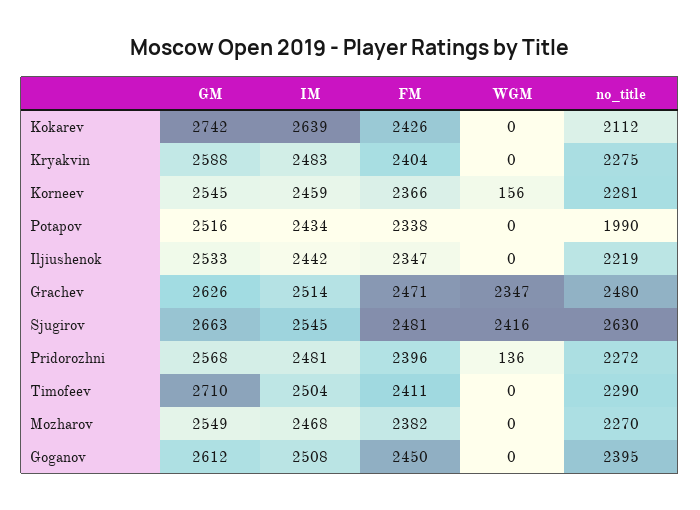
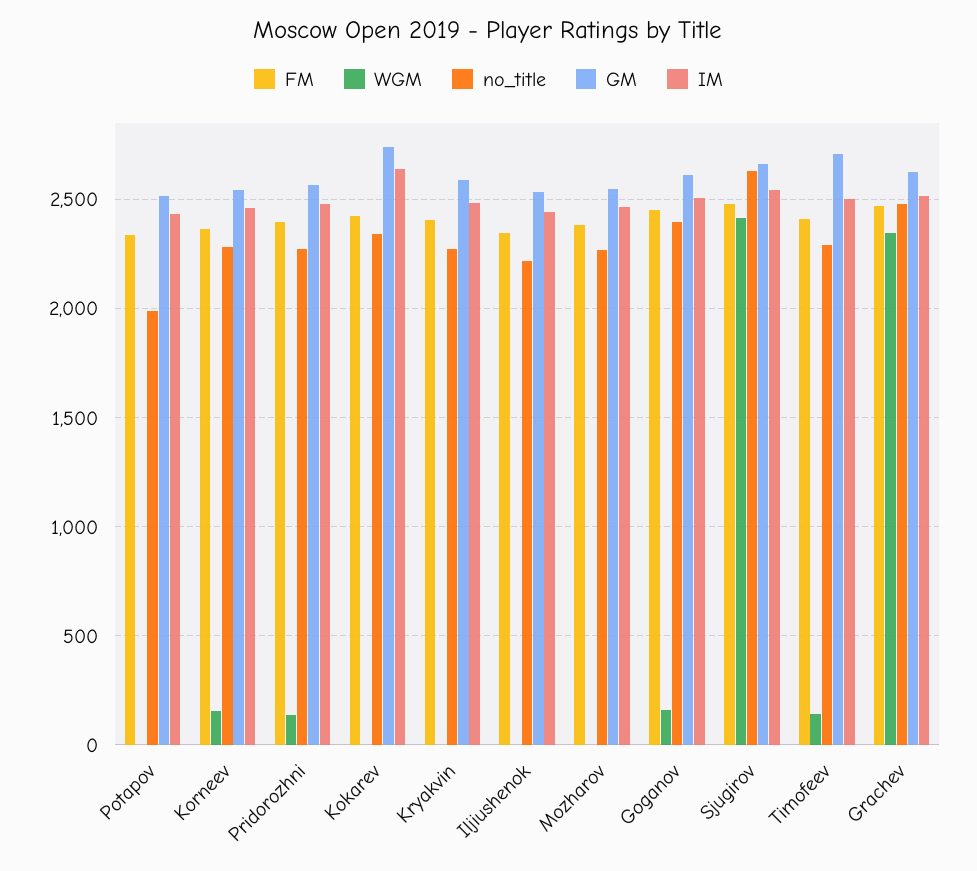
no_title, Kokarev: 2112 -> 2350
WGM, Timofeev: 0 -> 150
WGM, Goganov: 0 -> 150

